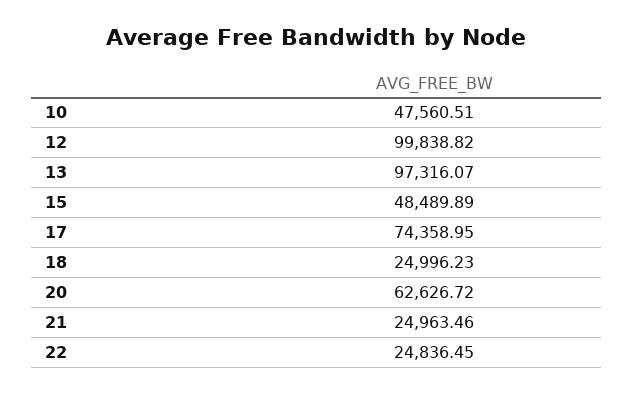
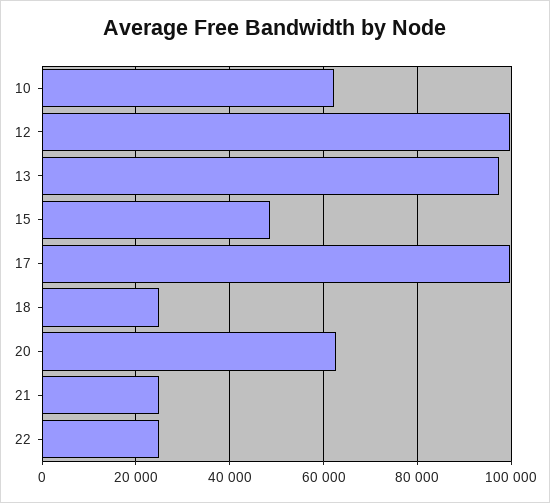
10: 47560.51 -> 62000
17: 74358.95 -> 100000

